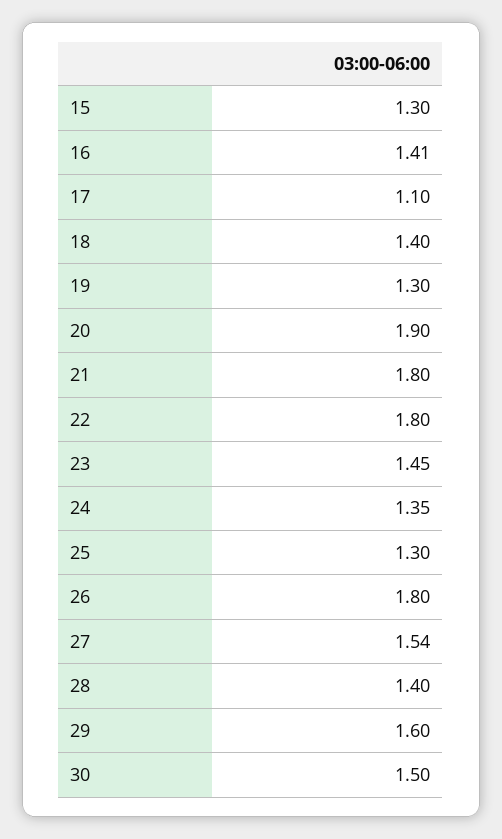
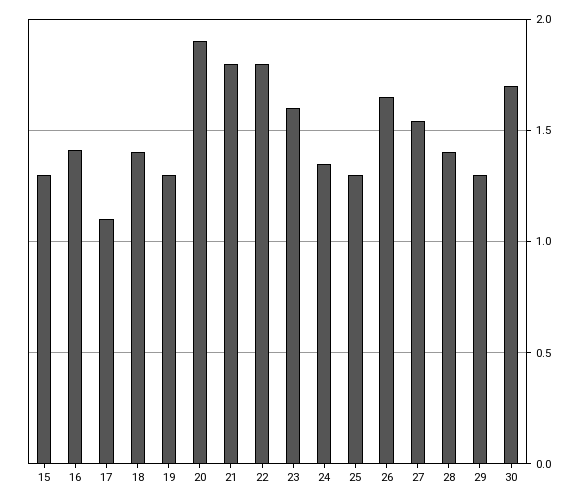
23: 1.45 -> 1.6
26: 1.8 -> 1.65
29: 1.6 -> 1.3
30: 1.5 -> 1.7

